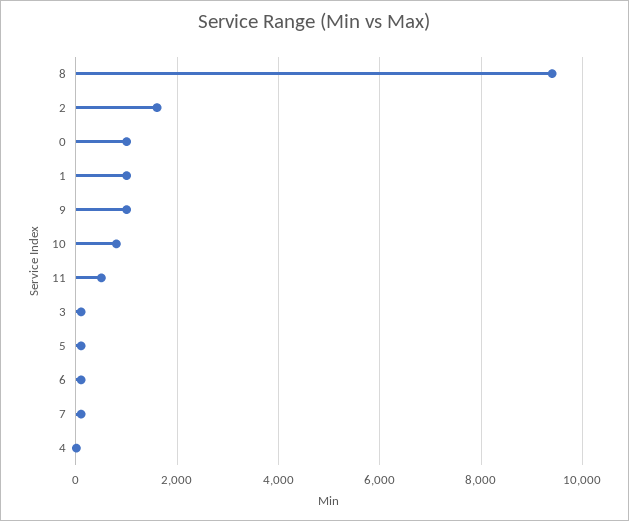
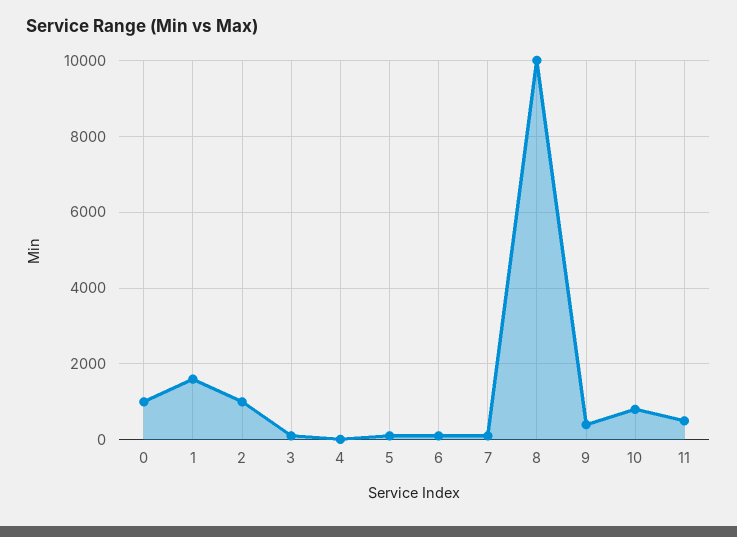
8: 9400 -> 10000
2: 1600 -> 1000
1: 1000 -> 1600
9: 1000 -> 400

